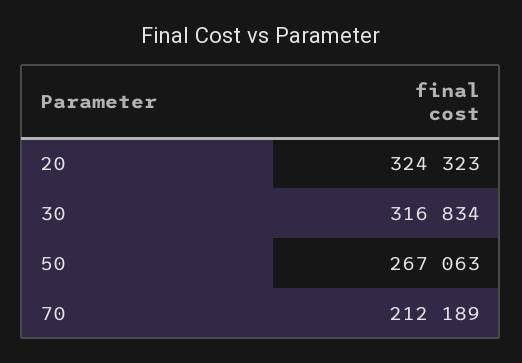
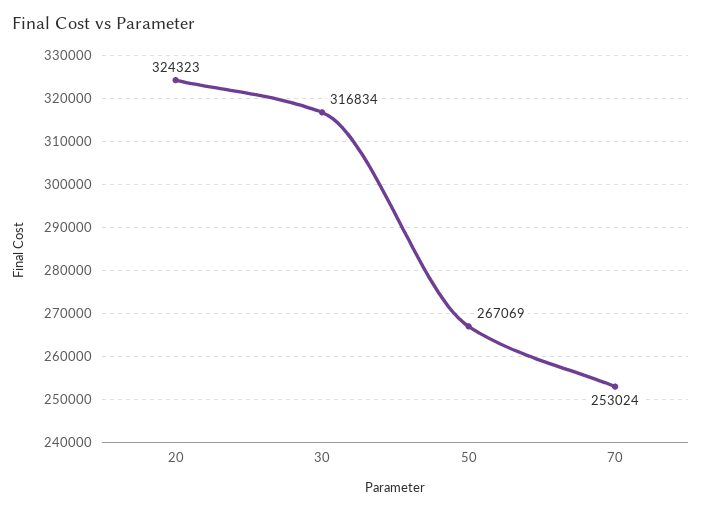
50: 267063 -> 267069
70: 212189 -> 253024

